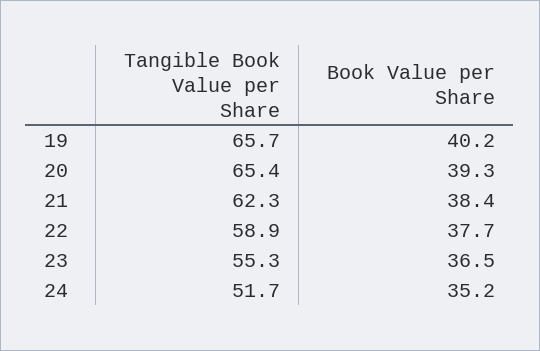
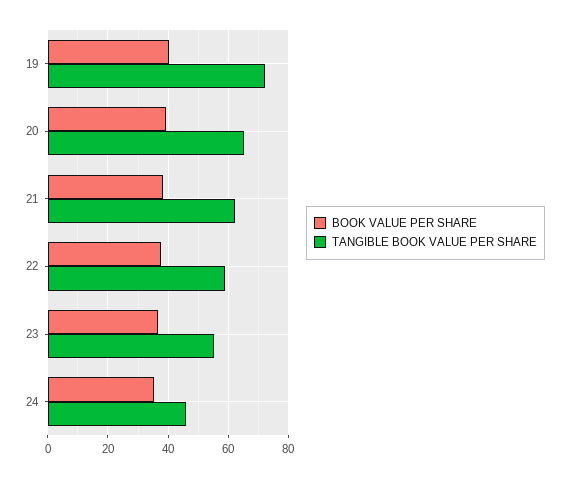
Tangible Book Value per Share, 19: 65.7 -> 72
Tangible Book Value per Share, 24: 51.7 -> 46

